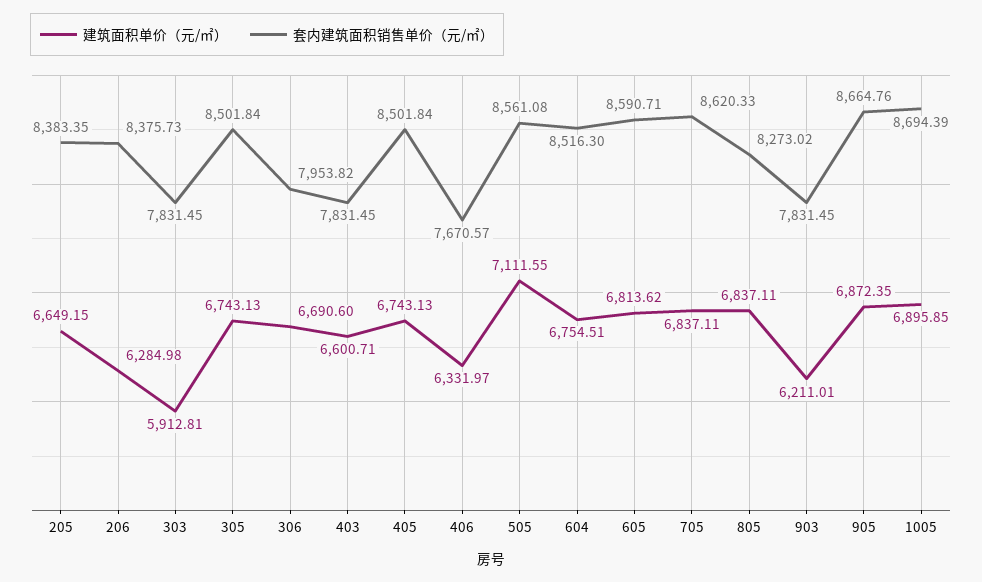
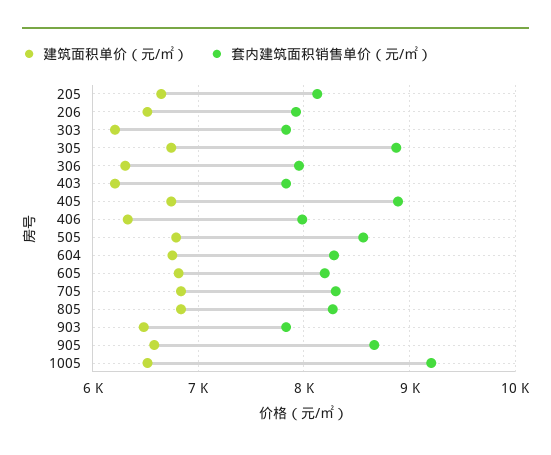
套内建筑面积销售单价（元/㎡）, 205: 8383.35 -> 8100
建筑面积单价（元/㎡）, 206: 6284.98 -> 6500
套内建筑面积销售单价（元/㎡）, 206: 8375.73 -> 7900
建筑面积单价（元/㎡）, 303: 5912.81 -> 6200
套内建筑面积销售单价（元/㎡）, 305: 8501.84 -> 8900
建筑面积单价（元/㎡）, 306: 6690.6 -> 6300
建筑面积单价（元/㎡）, 403: 6600.71 -> 6200
套内建筑面积销售单价（元/㎡）, 405: 8501.84 -> 8900
套内建筑面积销售单价（元/㎡）, 406: 7670.57 -> 8000
建筑面积单价（元/㎡）, 505: 7111.55 -> 6800
套内建筑面积销售单价（元/㎡）, 604: 8516.3 -> 8300
套内建筑面积销售单价（元/㎡）, 605: 8590.71 -> 8200
套内建筑面积销售单价（元/㎡）, 705: 8620.33 -> 8300
建筑面积单价（元/㎡）, 903: 6211.01 -> 6500
建筑面积单价（元/㎡）, 905: 6872.35 -> 6600
建筑面积单价（元/㎡）, 1005: 6895.85 -> 6500
套内建筑面积销售单价（元/㎡）, 1005: 8694.39 -> 9200

